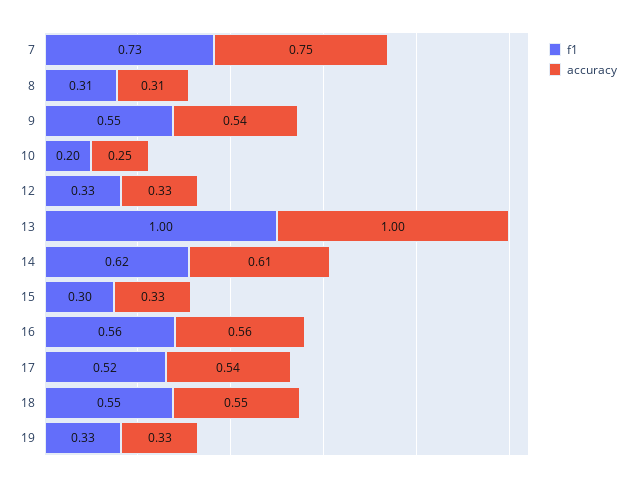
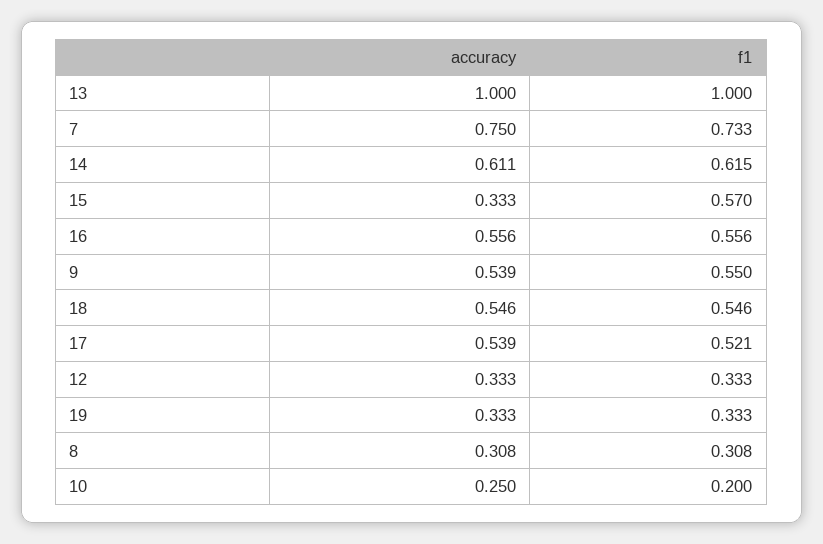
f1, 15: 0.3 -> 0.57

